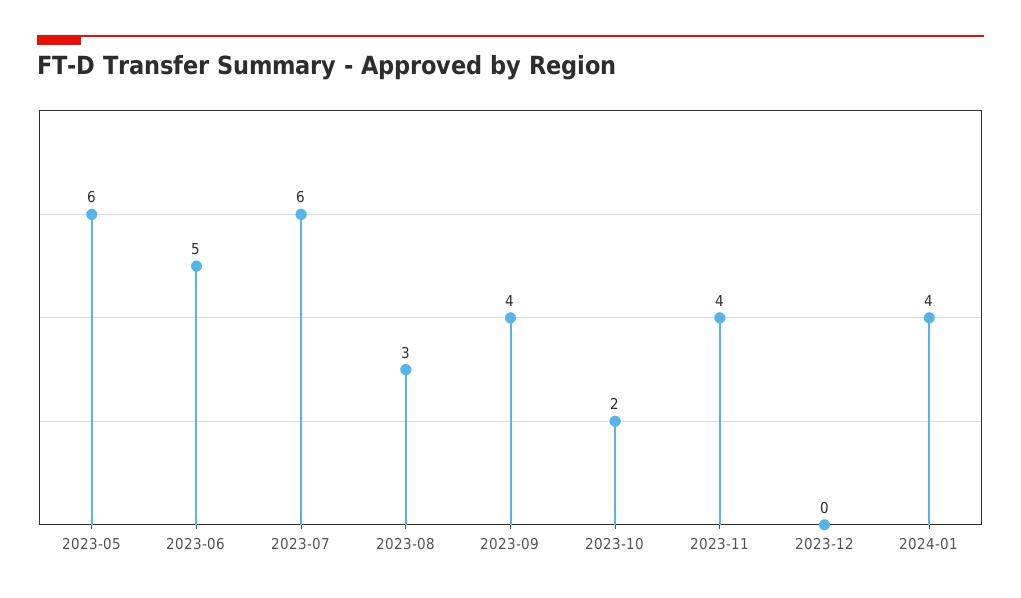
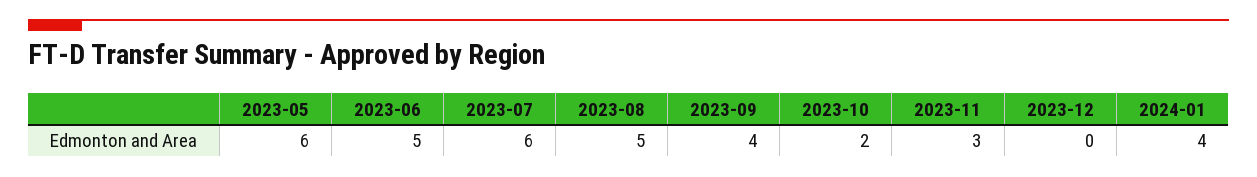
2023-08: 3 -> 5
2023-11: 4 -> 3

